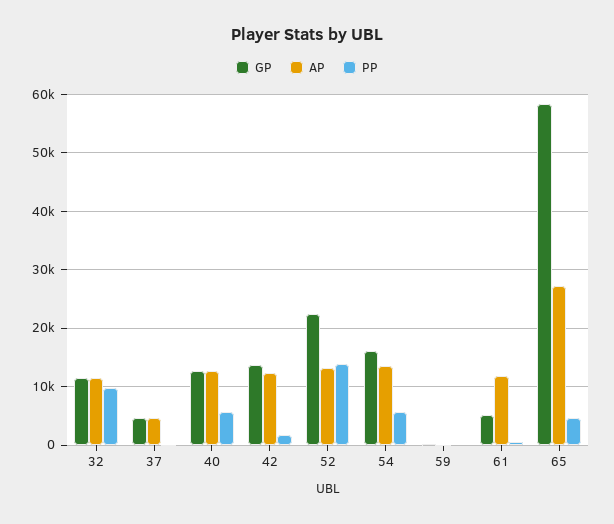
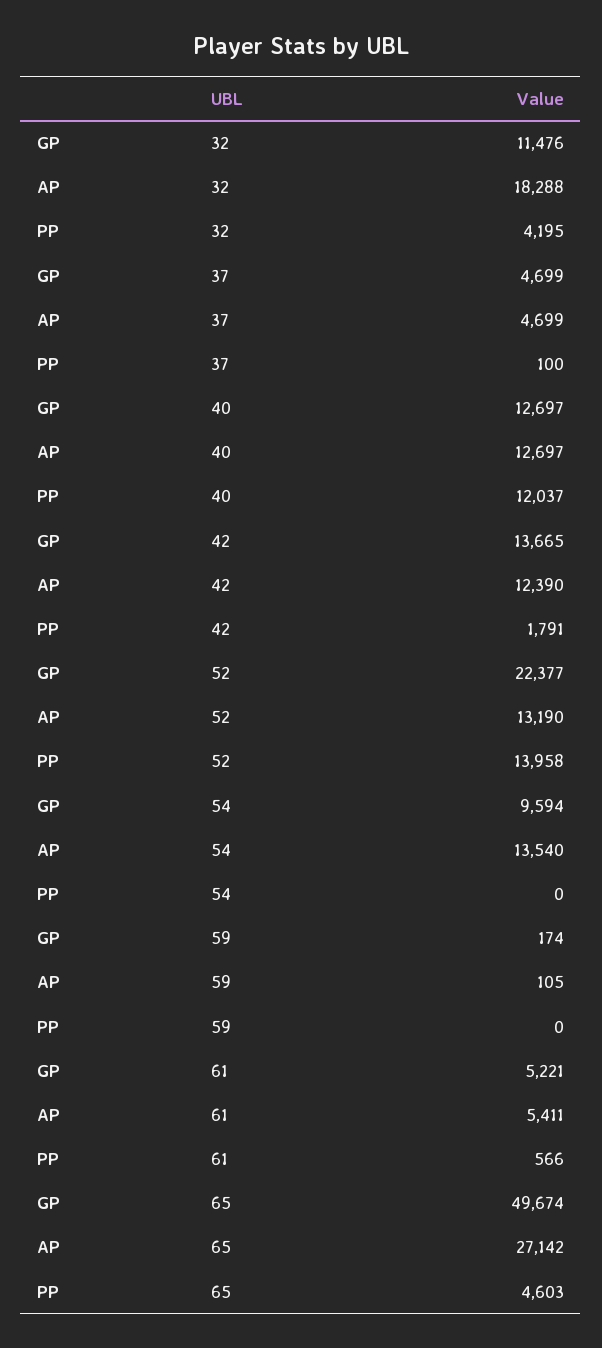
AP, 32: 12000 -> 18288
PP, 32: 10000 -> 4195
PP, 40: 6000 -> 12037
GP, 54: 16000 -> 9594
PP, 54: 6000 -> 0
AP, 61: 12000 -> 5411
GP, 65: 58000 -> 49674

